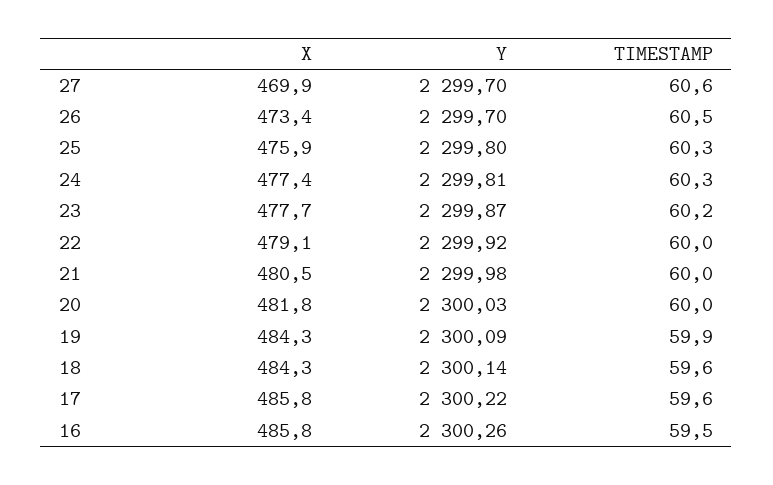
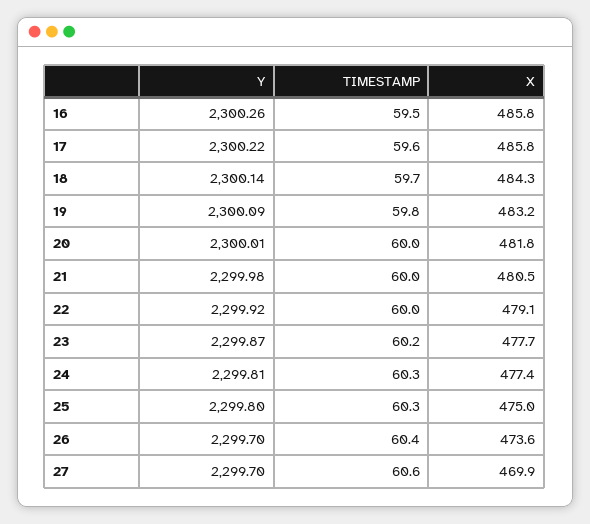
X, 26: 473.4 -> 473.6
TIMESTAMP, 26: 60.5 -> 60.4
X, 25: 475.9 -> 475
Y, 20: 2300.03 -> 2300.01
X, 19: 484.3 -> 483.2
TIMESTAMP, 19: 59.9 -> 59.8
TIMESTAMP, 18: 59.6 -> 59.7

